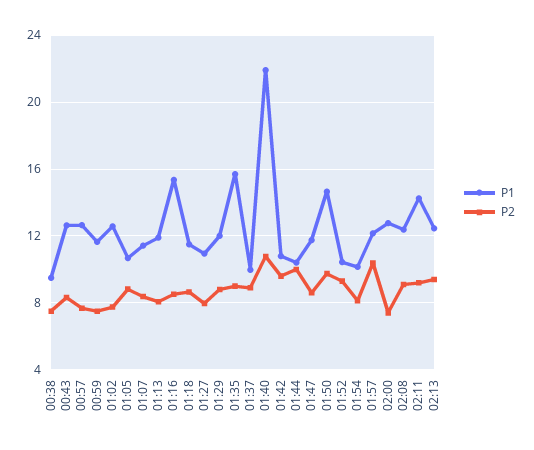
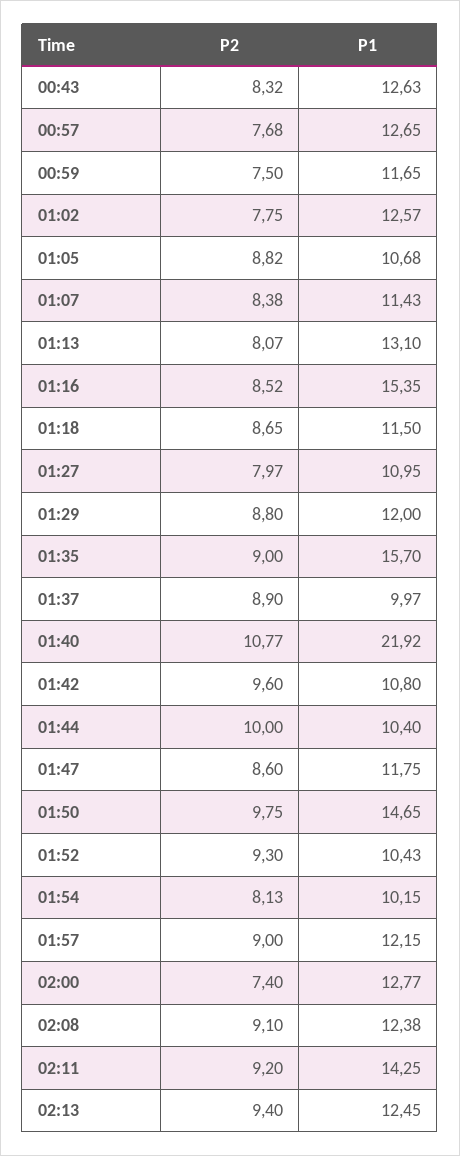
P1, 00:38: 9.5 -> none
P2, 00:38: 7.5 -> none
P1, 01:13: 12 -> 13.1
P2, 01:57: 10.5 -> 9

